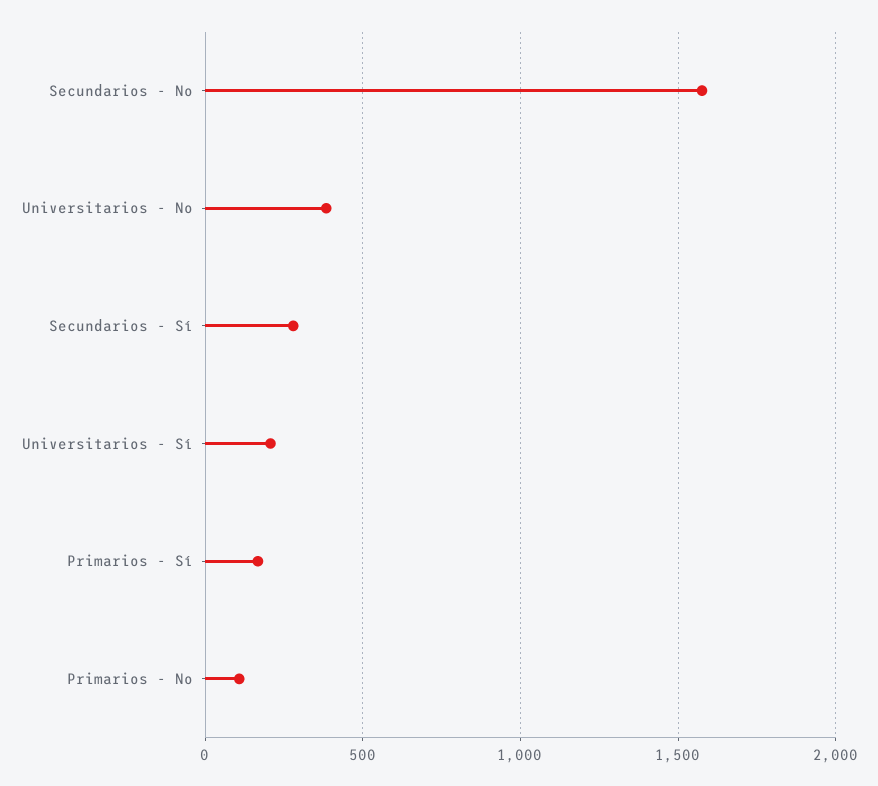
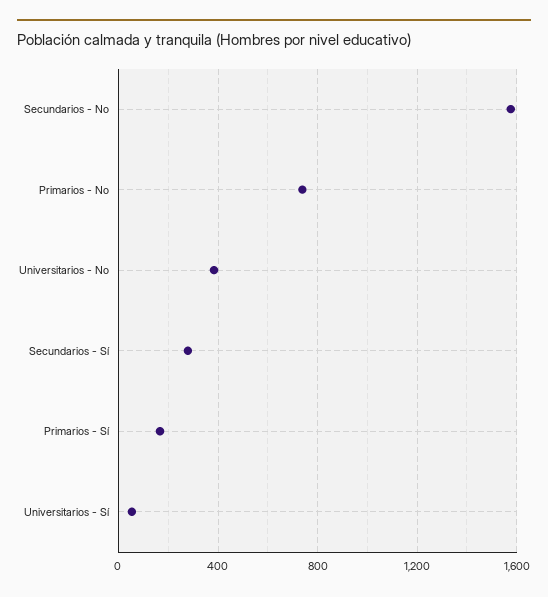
Universitarios - Sí: 200 -> 50
Primarios - No: 100 -> 750

